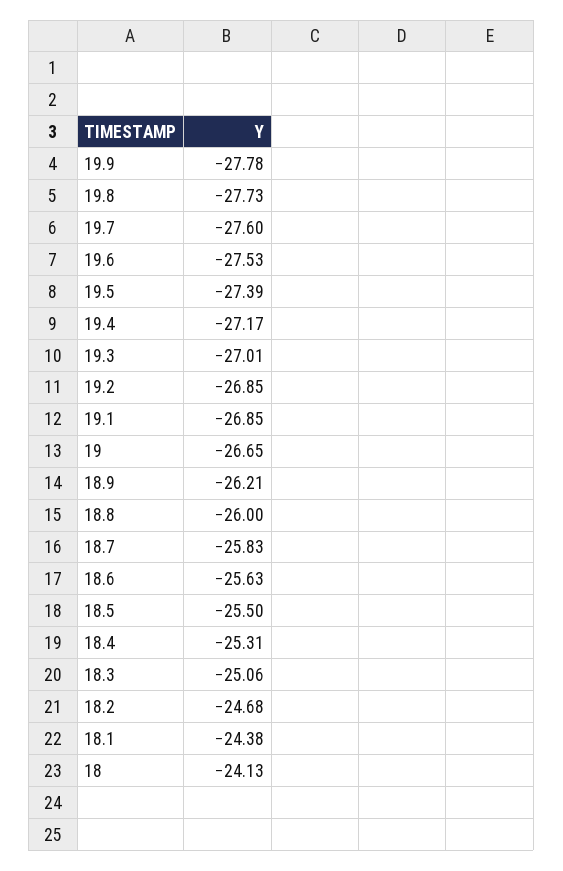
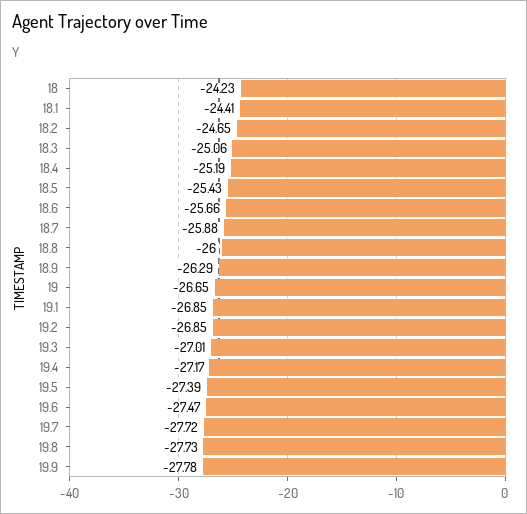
19.7: -27.6 -> -27.72
19.6: -27.53 -> -27.47
18.9: -26.21 -> -26.29
18.7: -25.83 -> -25.88
18.6: -25.63 -> -25.66
18.5: -25.5 -> -25.43
18.4: -25.31 -> -25.19
18.2: -24.68 -> -24.65
18.1: -24.38 -> -24.41
18: -24.13 -> -24.23

